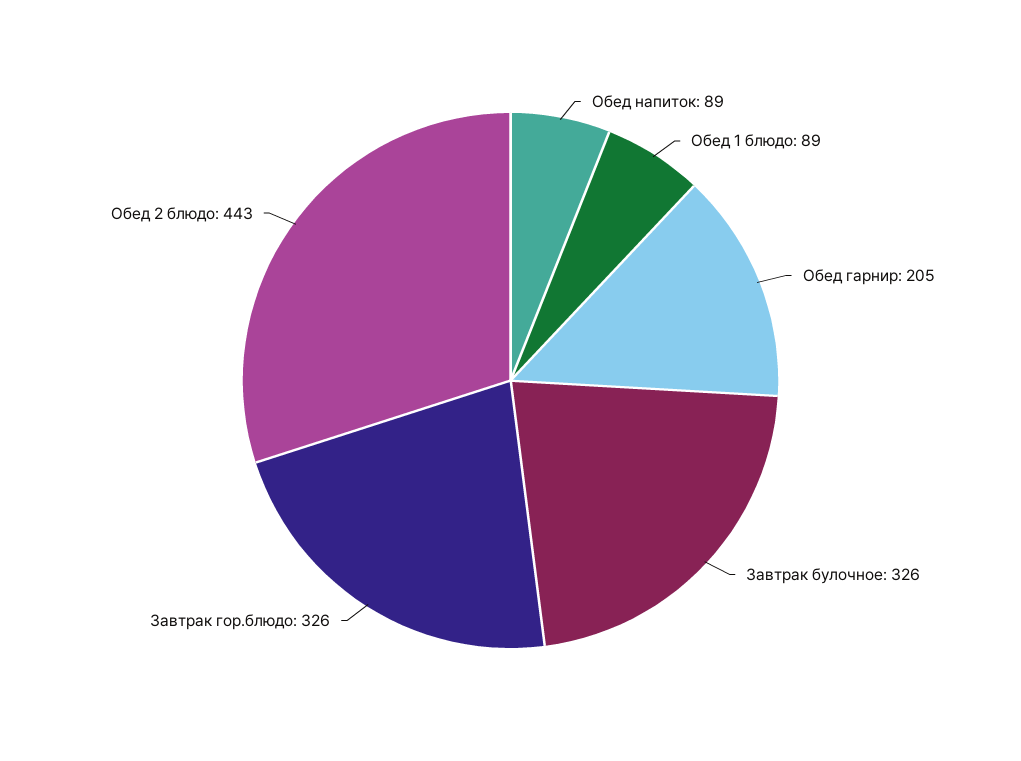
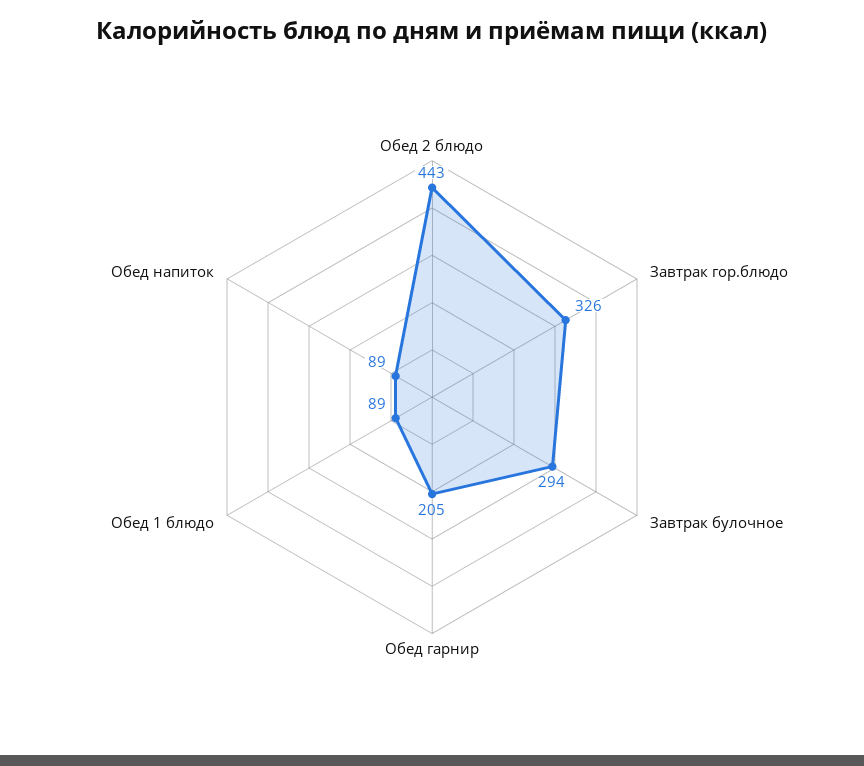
Завтрак булочное: 326 -> 294

